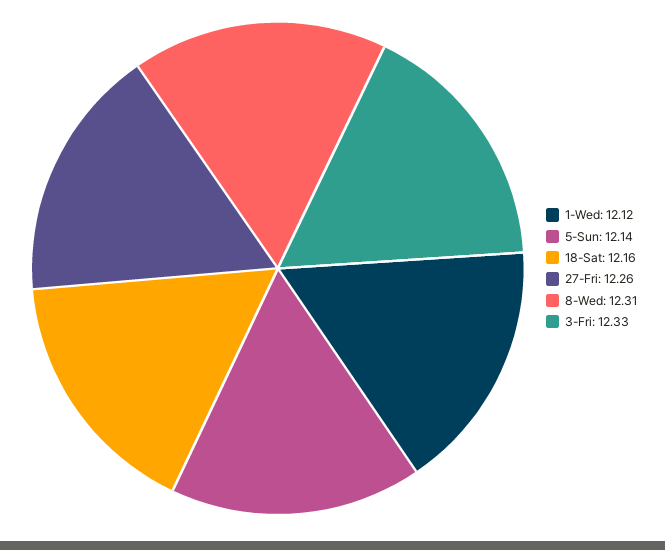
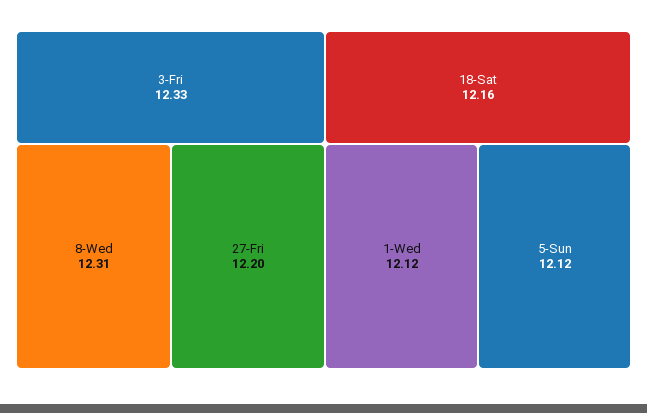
5-Sun: 12.14 -> 12.12
27-Fri: 12.26 -> 12.2

